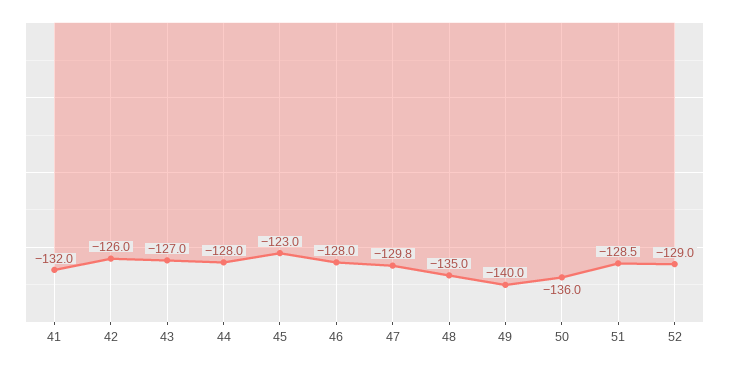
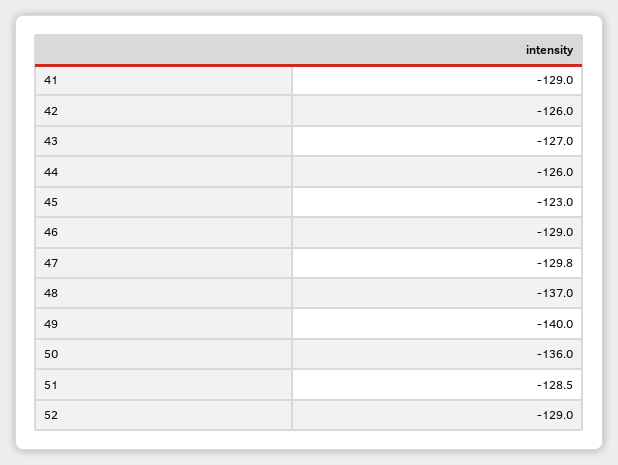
41: -132 -> -129
44: -128 -> -126
46: -128 -> -129
48: -135 -> -137

